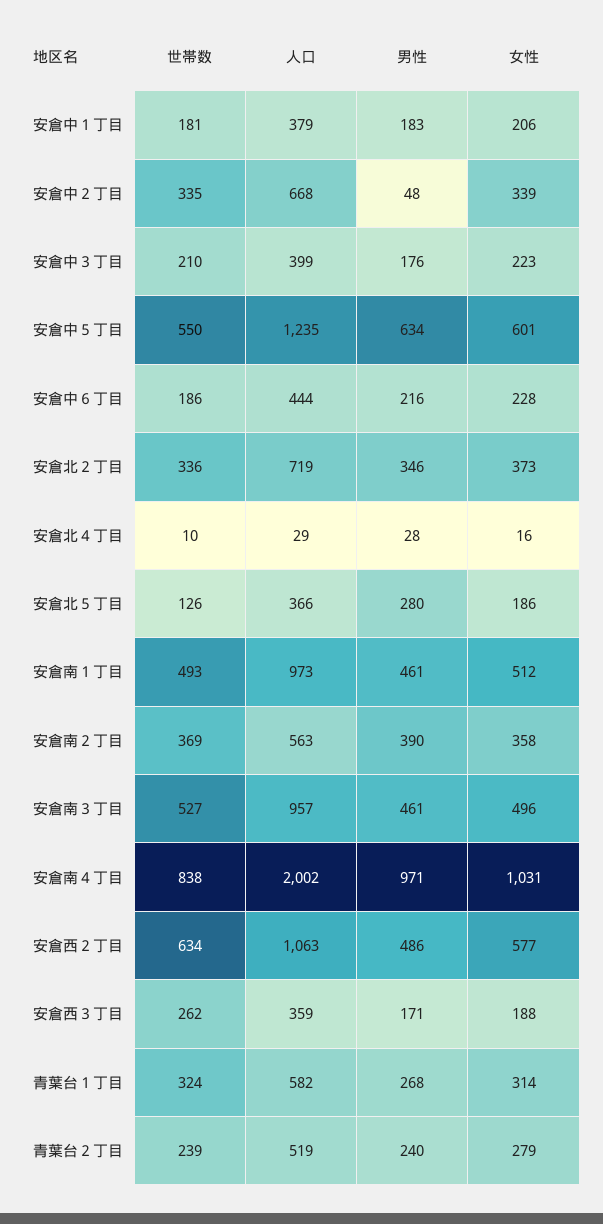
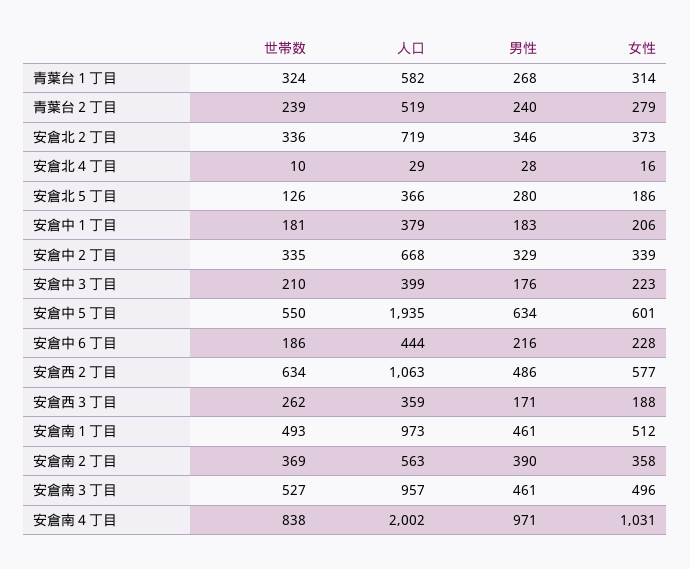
男性, 安倉中２丁目: 48 -> 329
人口, 安倉中５丁目: 1235 -> 1935

